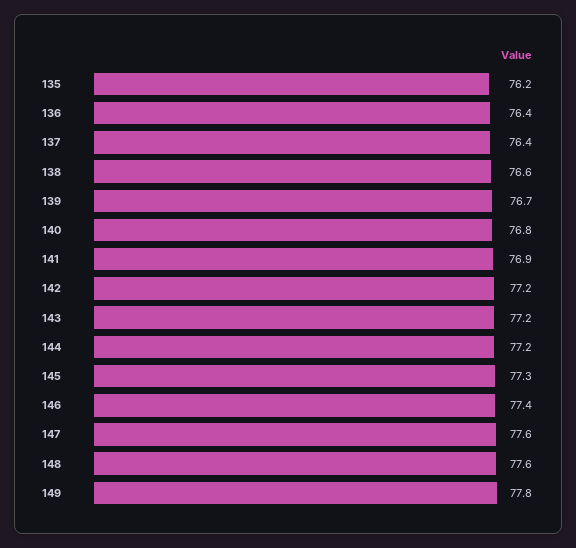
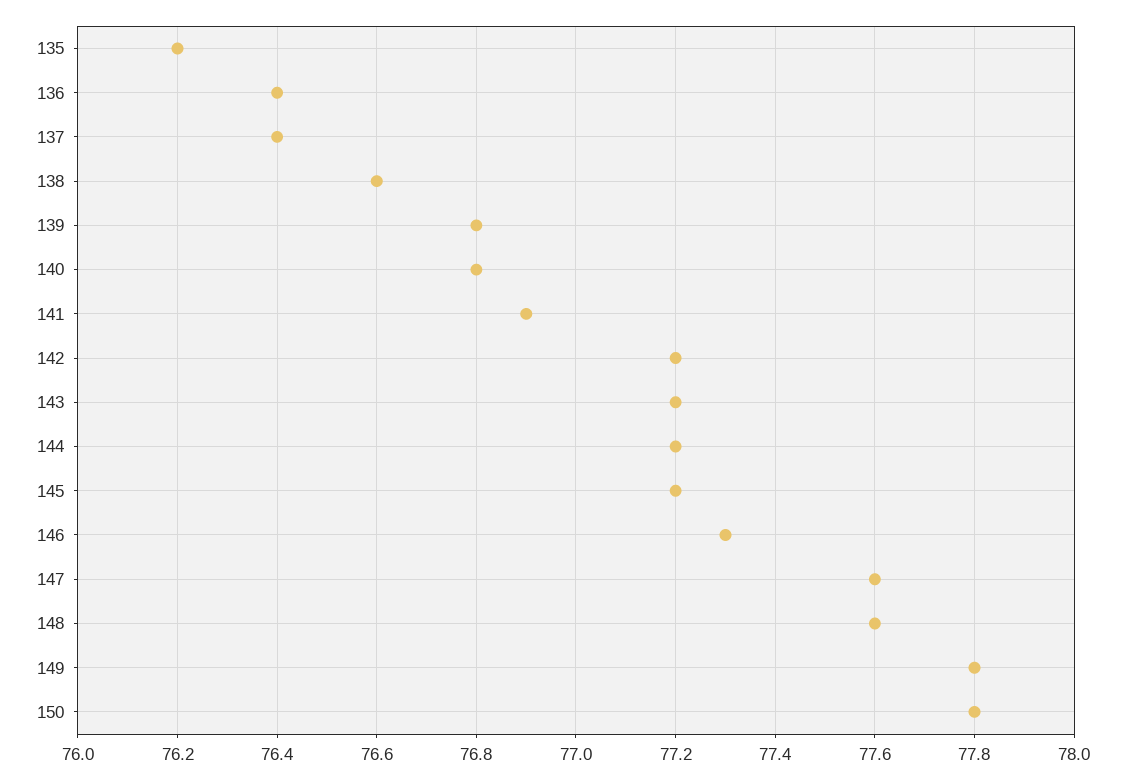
139: 76.7 -> 76.8
145: 77.3 -> 77.2
146: 77.4 -> 77.3
150: none -> 77.8

